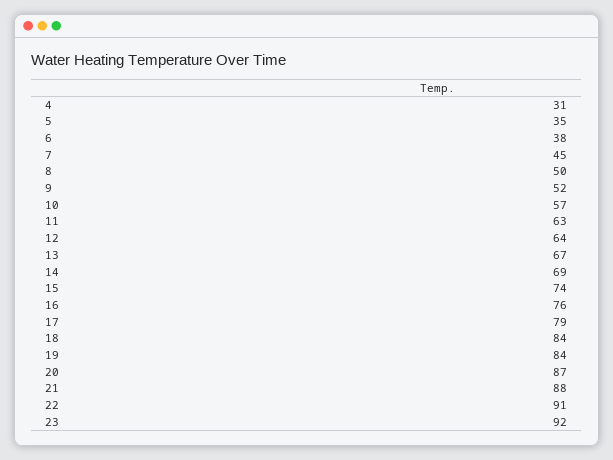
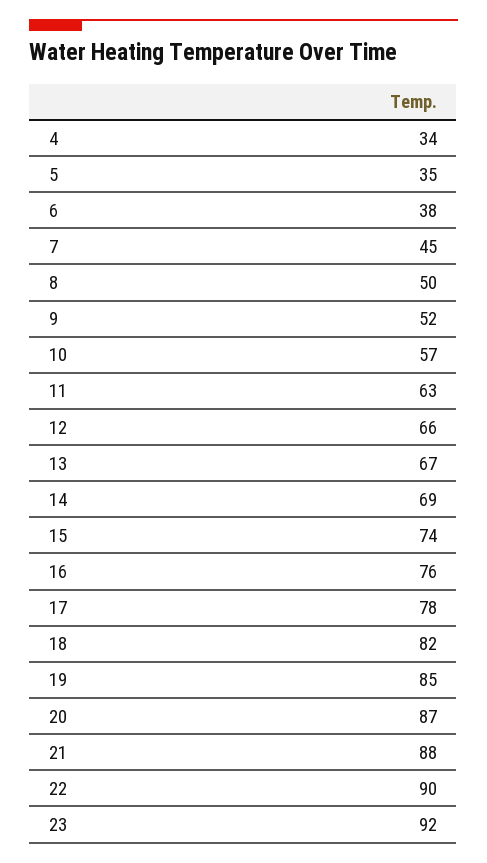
4: 31 -> 34
12: 64 -> 66
17: 79 -> 78
18: 84 -> 82
19: 84 -> 85
22: 91 -> 90

